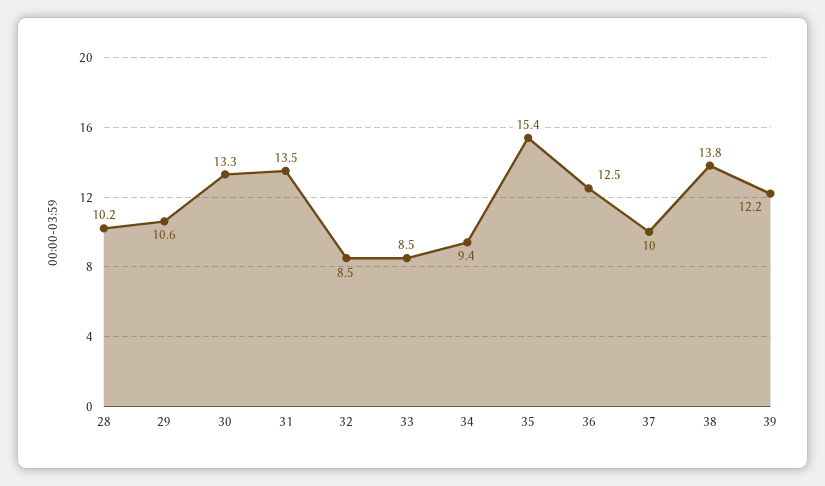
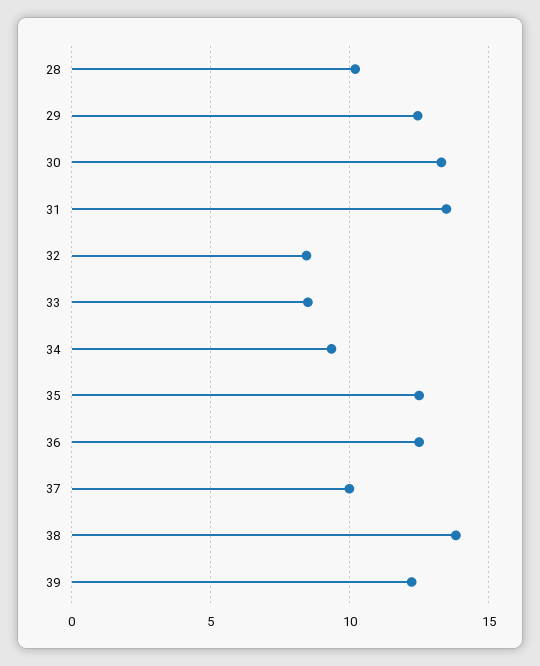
29: 10.6 -> 12.5
35: 15.4 -> 12.5

